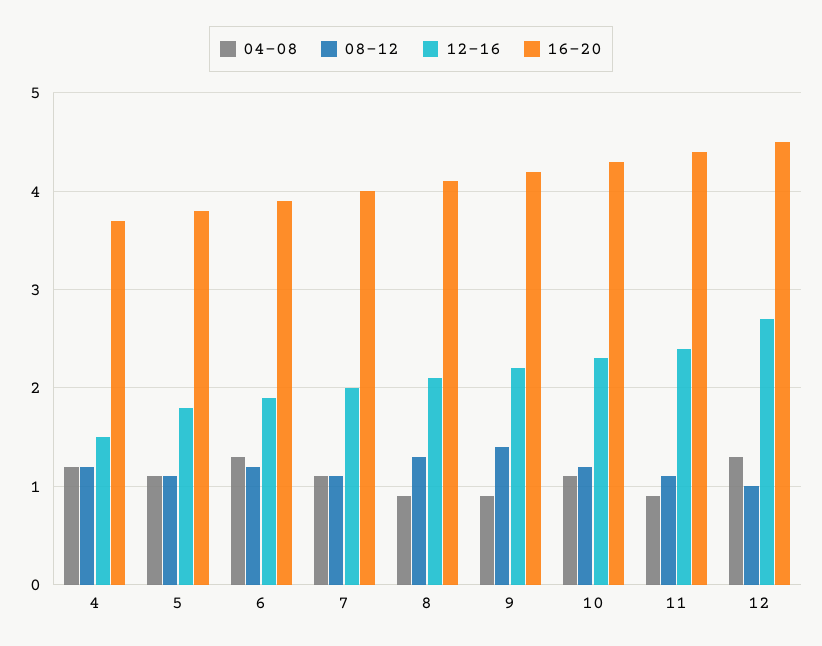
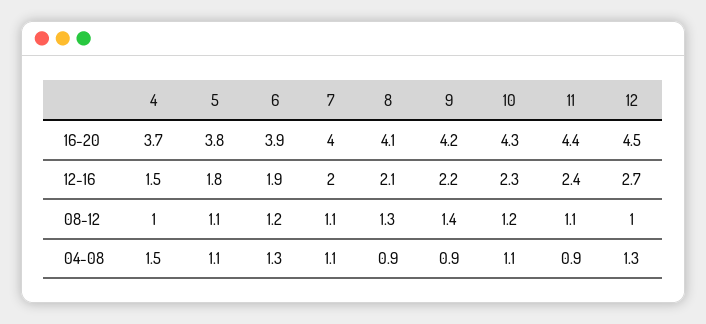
04-08, 4: 1.2 -> 1.5
08-12, 4: 1.2 -> 1

